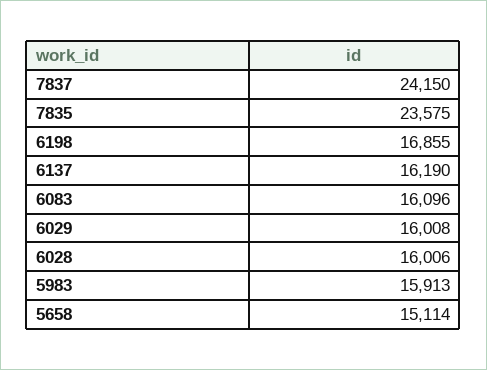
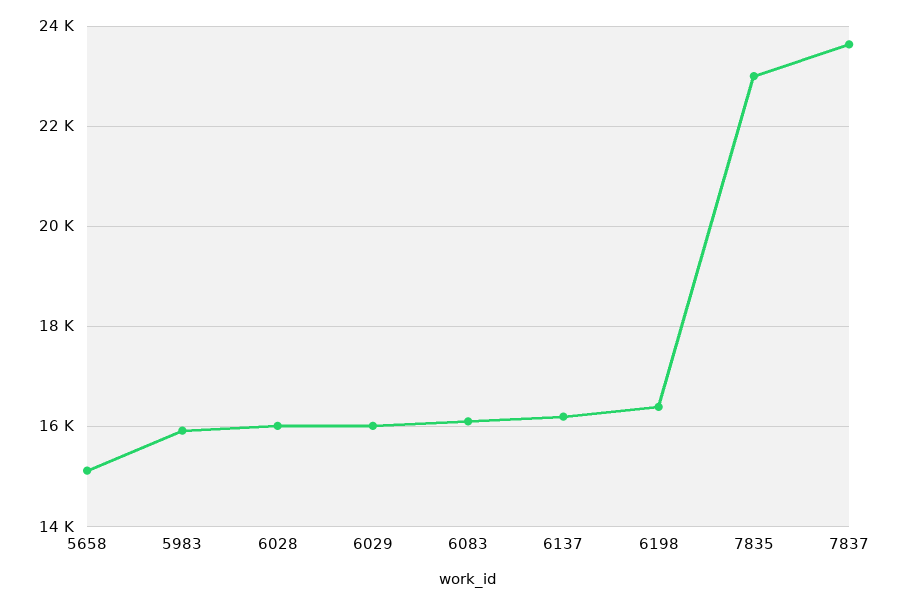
7837: 24150 -> 23600
7835: 23575 -> 23000
6198: 16855 -> 16400

